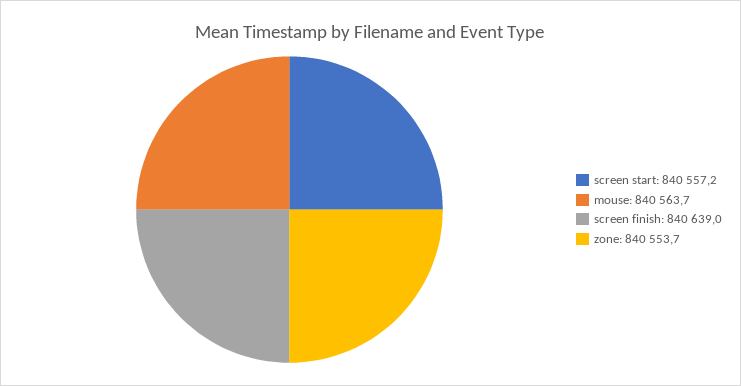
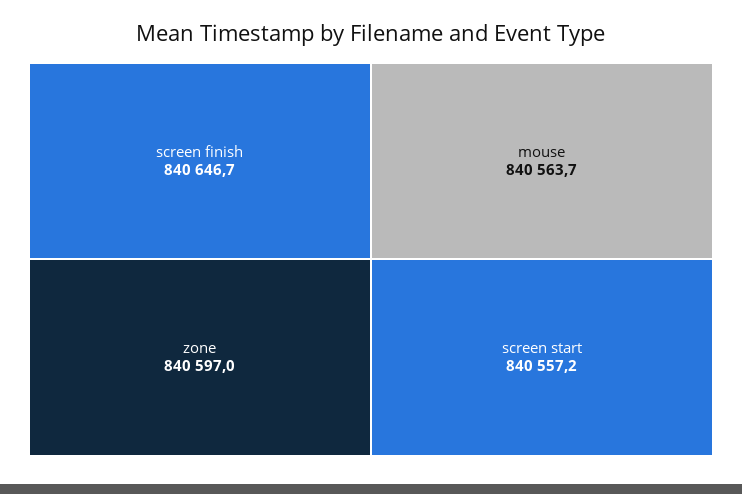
screen finish: 840639 -> 840646.7
zone: 840553.7 -> 840597

